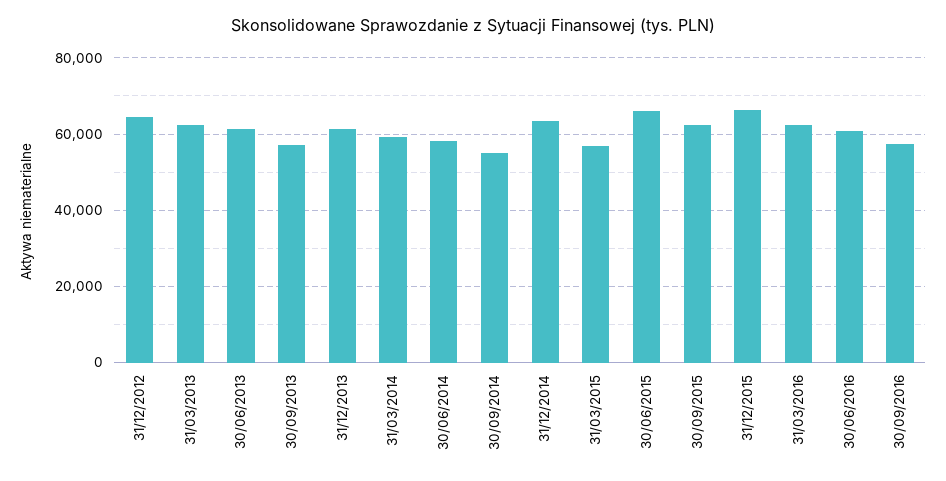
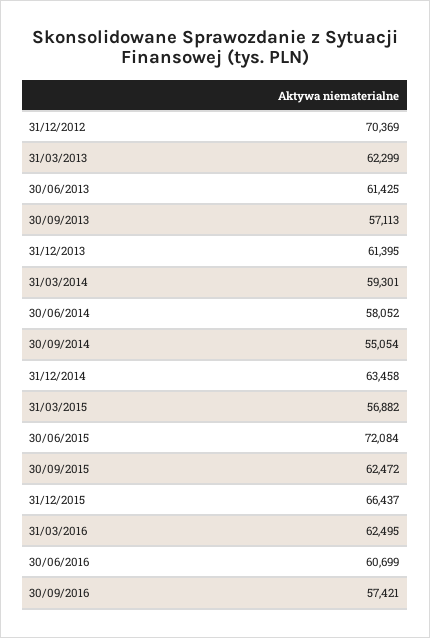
31/12/2012: 64000 -> 70369
30/06/2015: 66000 -> 72084

